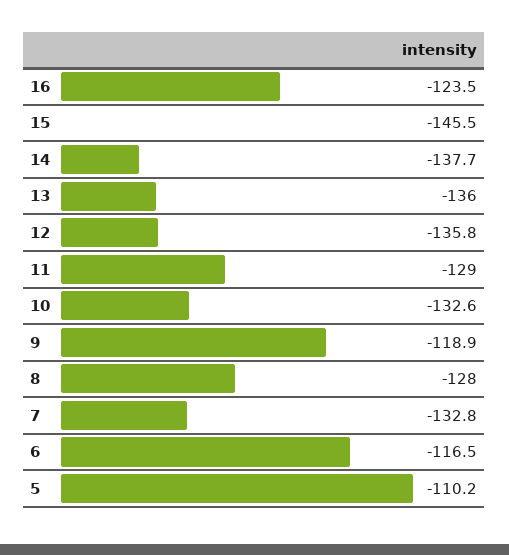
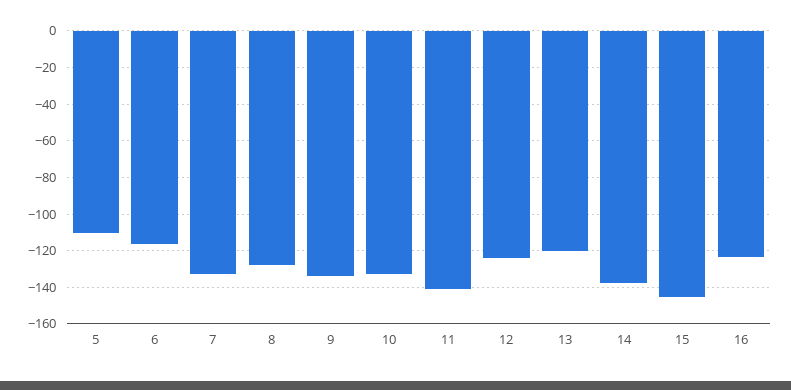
13: -136 -> -120
12: -135.8 -> -125
11: -129 -> -140
9: -118.9 -> -135

